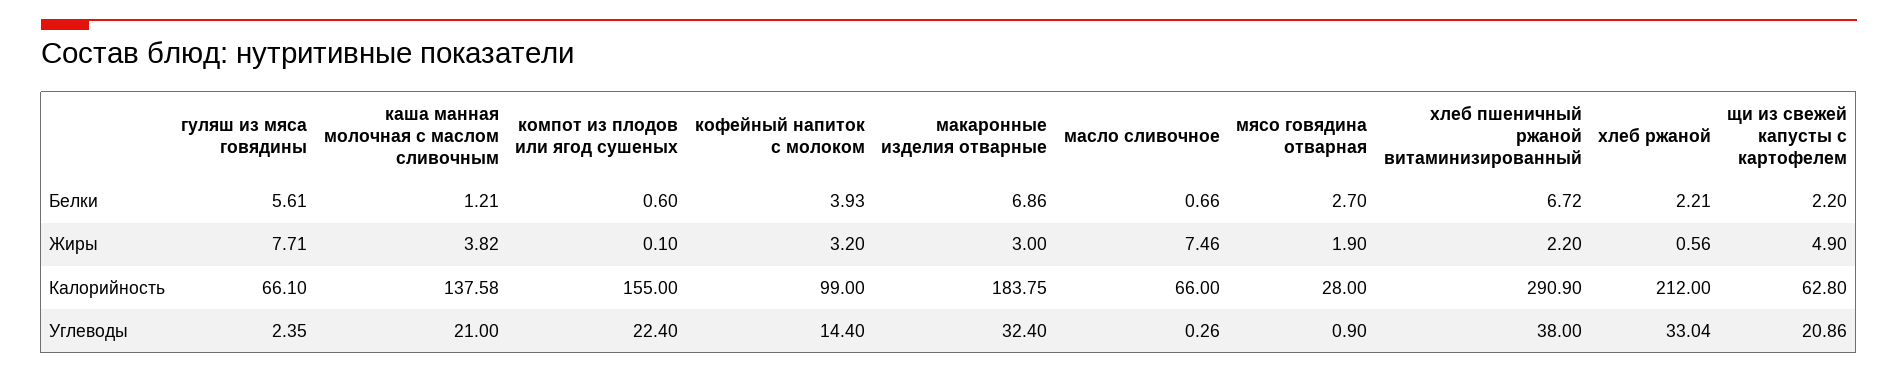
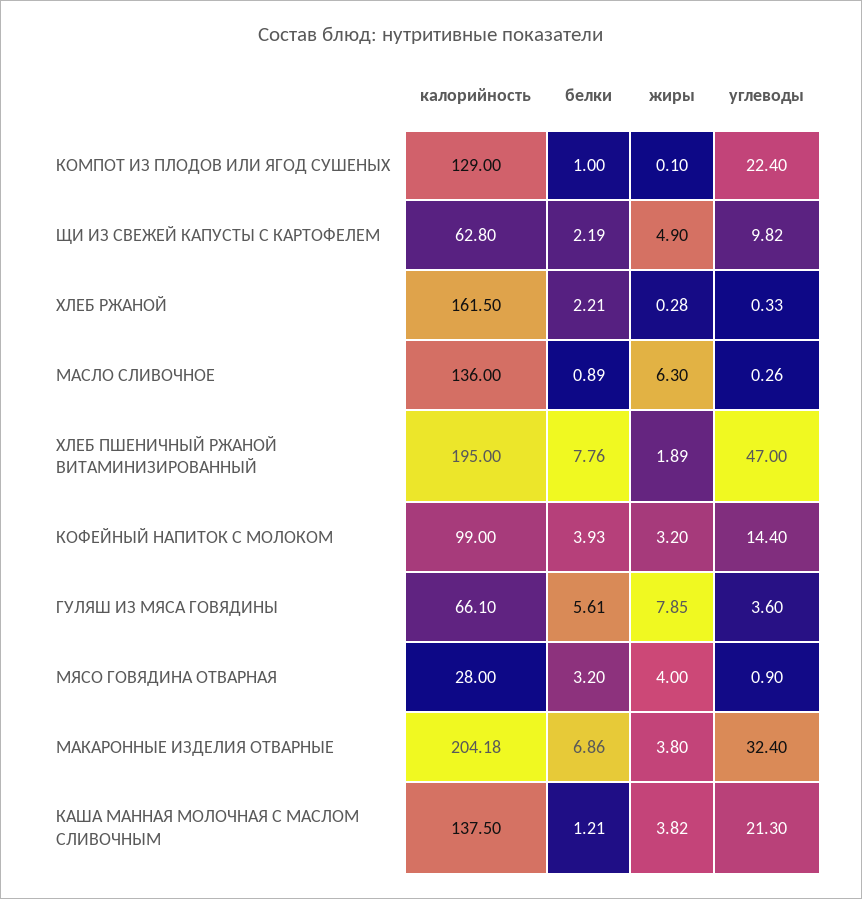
компот из плодов или ягод сушеных, Белки: 0.6 -> 1
масло сливочное, Белки: 0.66 -> 0.89
мясо говядина отварная, Белки: 2.7 -> 3.2
хлеб пшеничный ржаной витаминизированный, Белки: 6.72 -> 7.76
щи из свежей капусты с картофелем, Белки: 2.2 -> 2.19
гуляш из мяса говядины, Жиры: 7.71 -> 7.85
макаронные изделия отварные, Жиры: 3 -> 3.8
масло сливочное, Жиры: 7.46 -> 6.3
мясо говядина отварная, Жиры: 1.9 -> 4
хлеб пшеничный ржаной витаминизированный, Жиры: 2.2 -> 1.89
хлеб ржаной, Жиры: 0.56 -> 0.28
каша манная молочная с маслом сливочным, Калорийность: 137.58 -> 137.5
компот из плодов или ягод сушеных, Калорийность: 155 -> 129
макаронные изделия отварные, Калорийность: 183.75 -> 204.18
масло сливочное, Калорийность: 66 -> 136
хлеб пшеничный ржаной витаминизированный, Калорийность: 290.9 -> 195
хлеб ржаной, Калорийность: 212 -> 161.5
гуляш из мяса говядины, Углеводы: 2.35 -> 3.6
каша манная молочная с маслом сливочным, Углеводы: 21 -> 21.3
хлеб пшеничный ржаной витаминизированный, Углеводы: 38 -> 47
хлеб ржаной, Углеводы: 33.04 -> 0.33
щи из свежей капусты с картофелем, Углеводы: 20.86 -> 9.82

